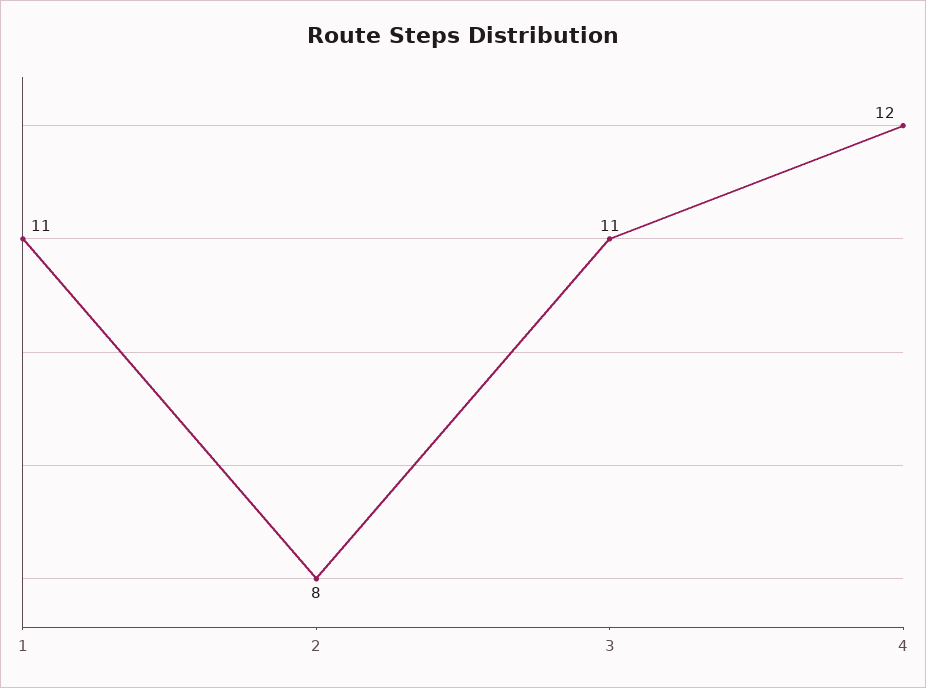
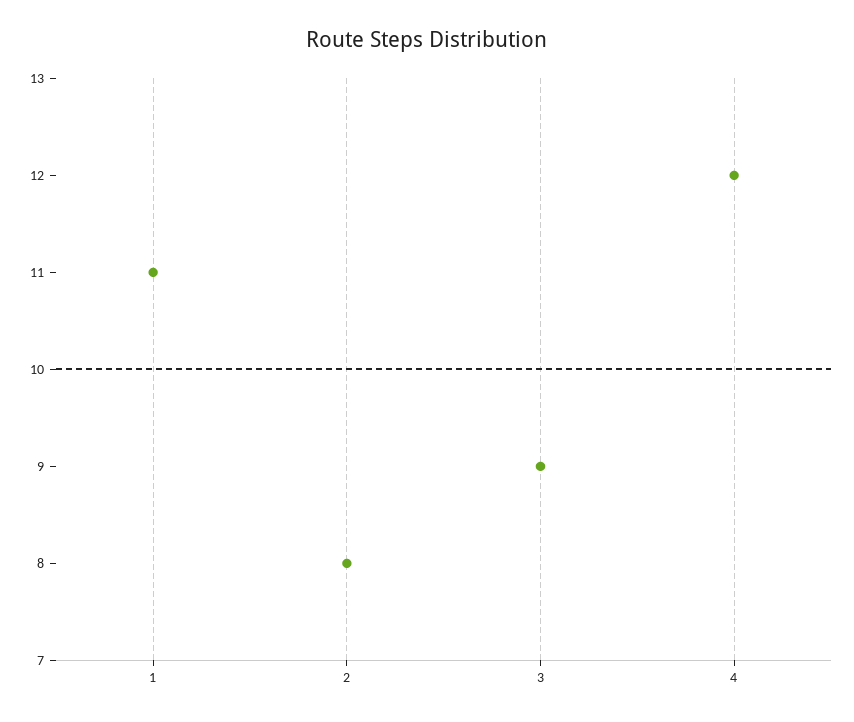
3: 11 -> 9

